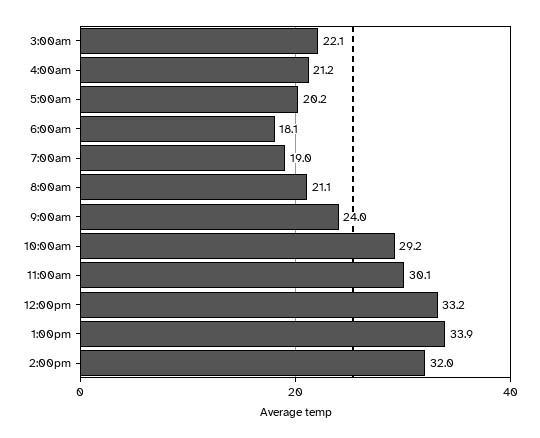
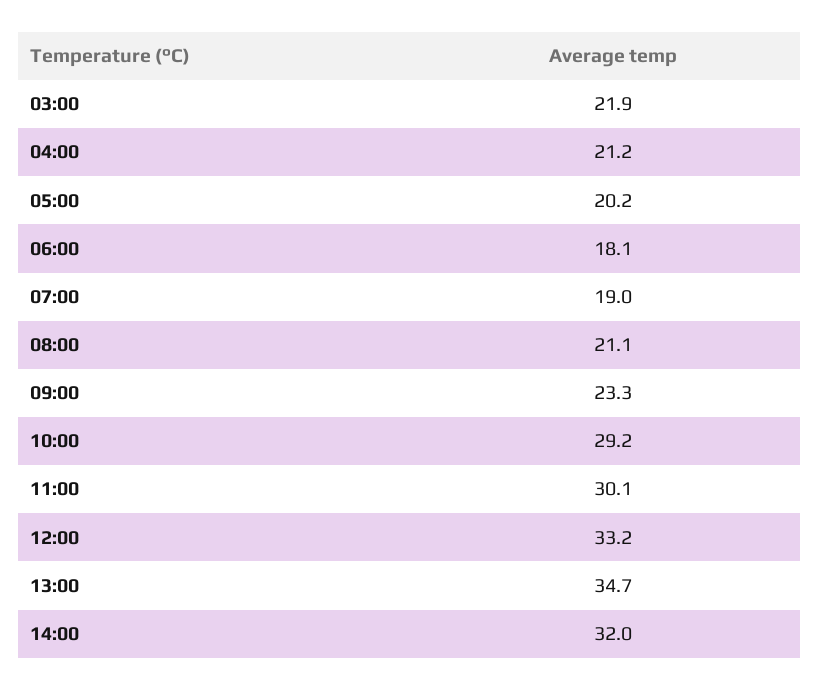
3:00am: 22.1 -> 21.9
9:00am: 24 -> 23.3
1:00pm: 33.9 -> 34.7

